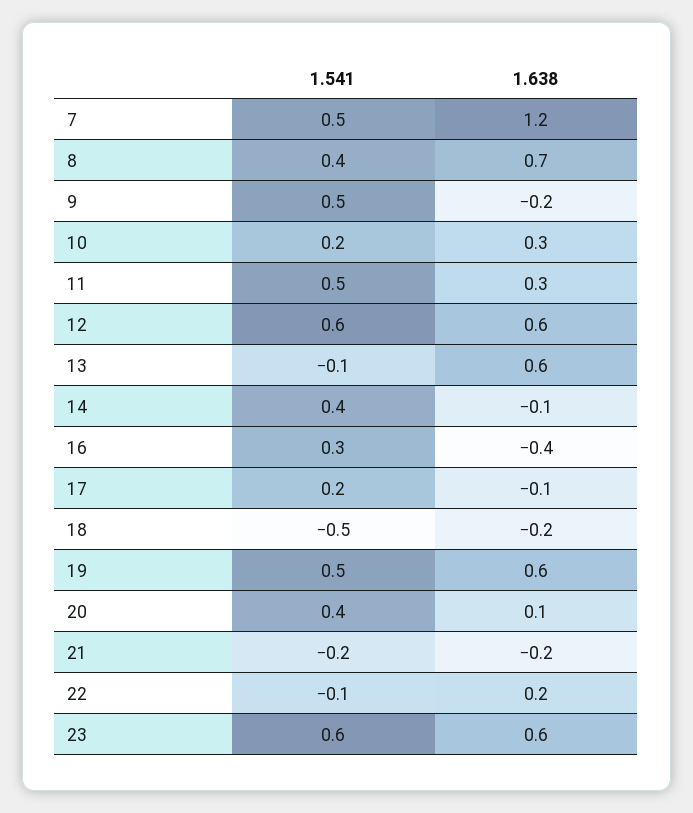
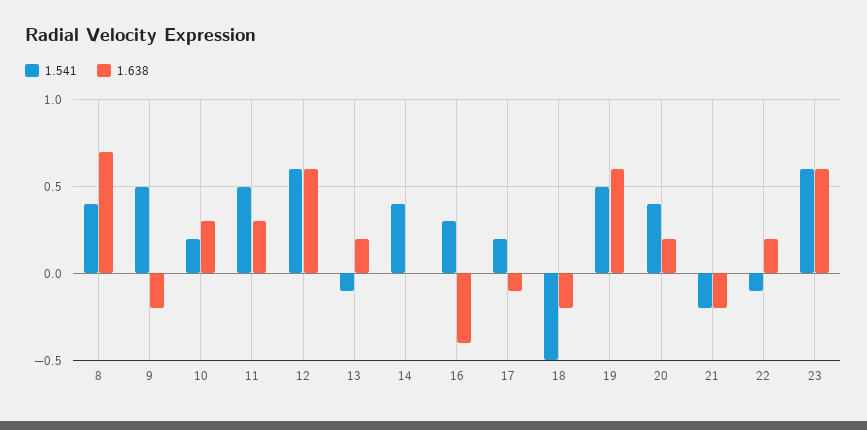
1.541, 7: 0.5 -> none
1.638, 7: 1.2 -> none
1.638, 13: 0.6 -> 0.2
1.638, 14: -0.1 -> 0
1.638, 20: 0.1 -> 0.2

